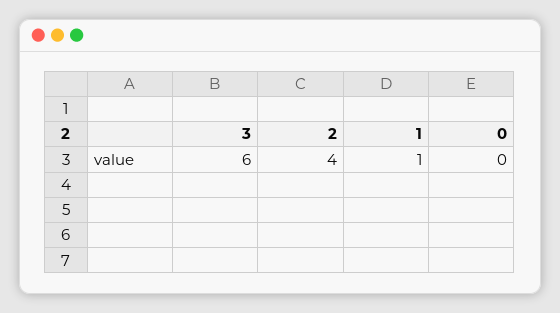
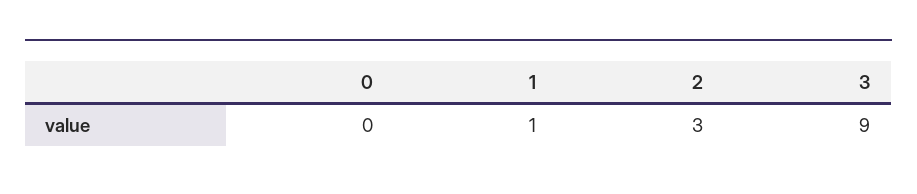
3: 6 -> 9
2: 4 -> 3

